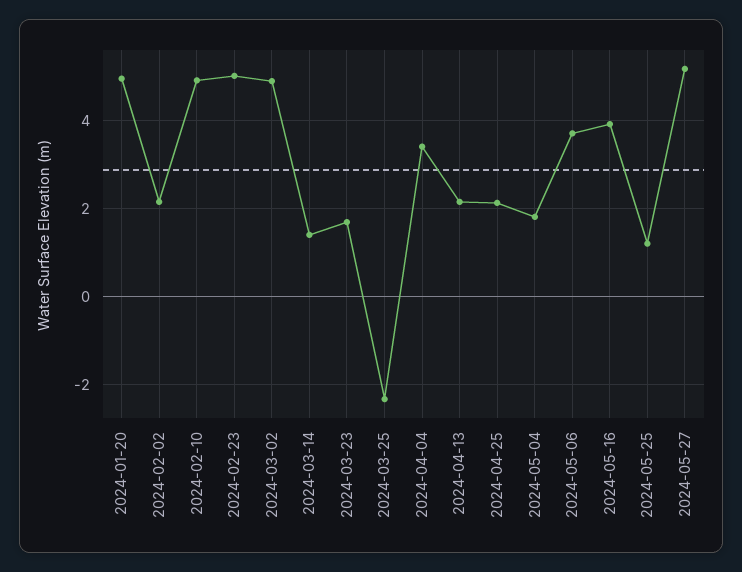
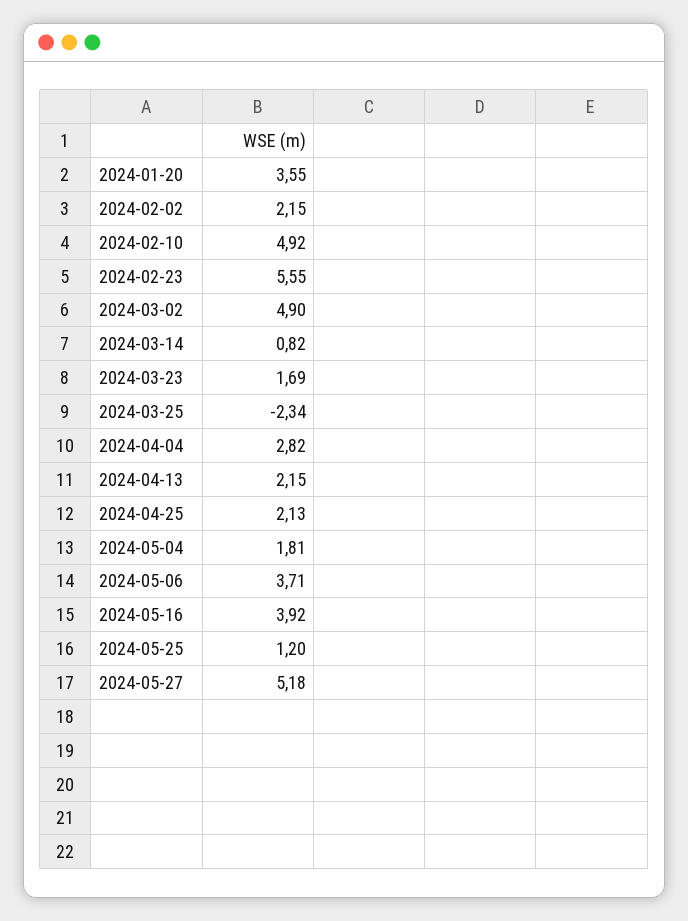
2024-01-20: 5 -> 3.55
2024-02-23: 5 -> 5.55
2024-03-14: 1.4 -> 0.82
2024-04-04: 3.4 -> 2.82

